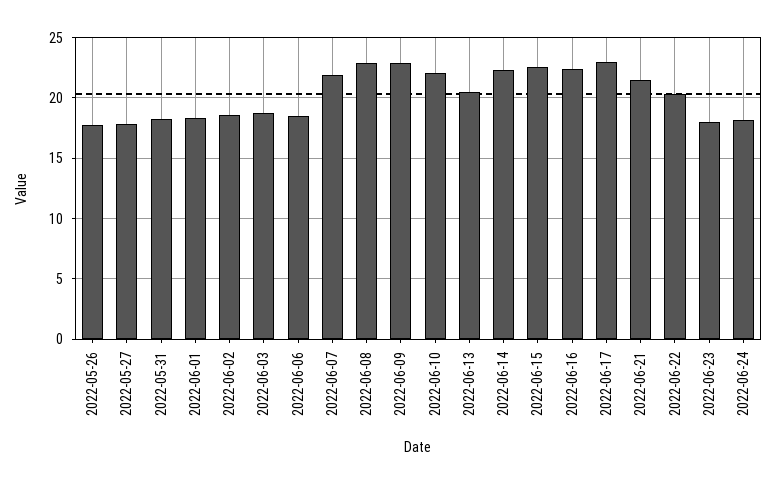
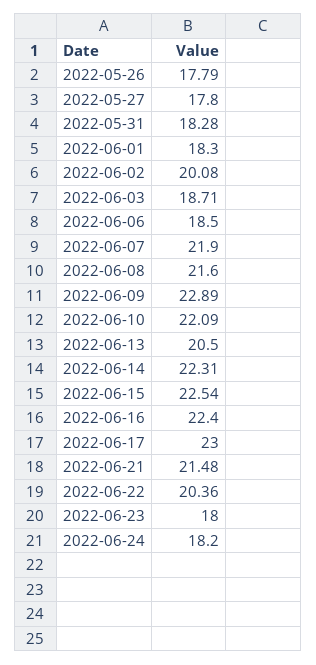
2022-06-02: 18.5 -> 20.08
2022-06-08: 23 -> 21.6

